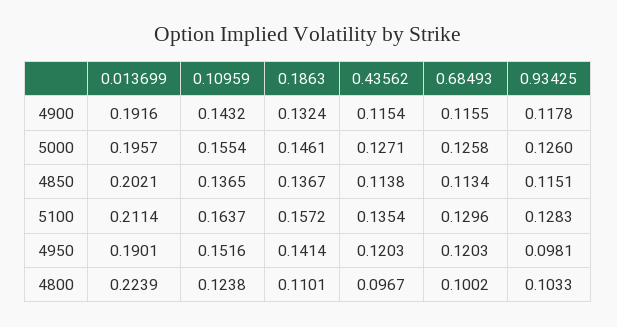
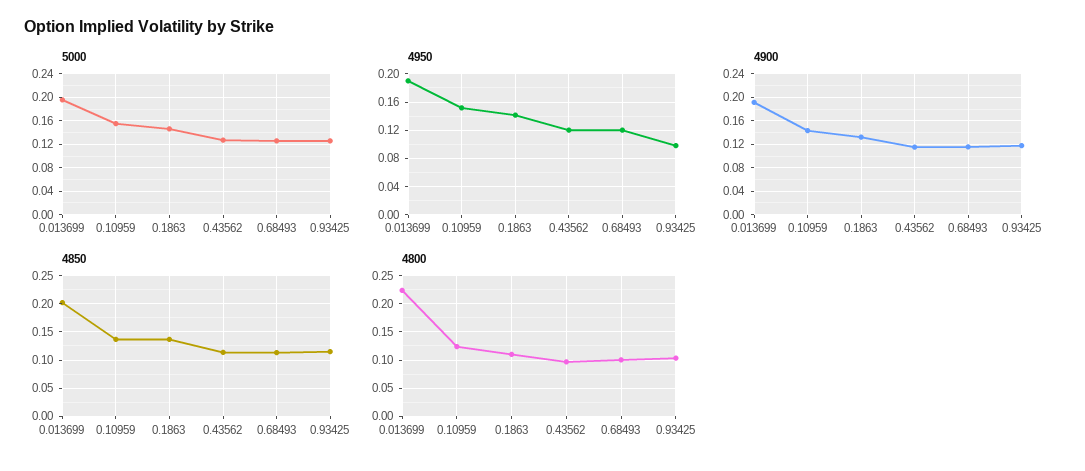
5100, 0.013699: 0.2114 -> none
5100, 0.10959: 0.1637 -> none
5100, 0.1863: 0.1572 -> none
5100, 0.43562: 0.1354 -> none
5100, 0.68493: 0.1296 -> none
5100, 0.93425: 0.1283 -> none

